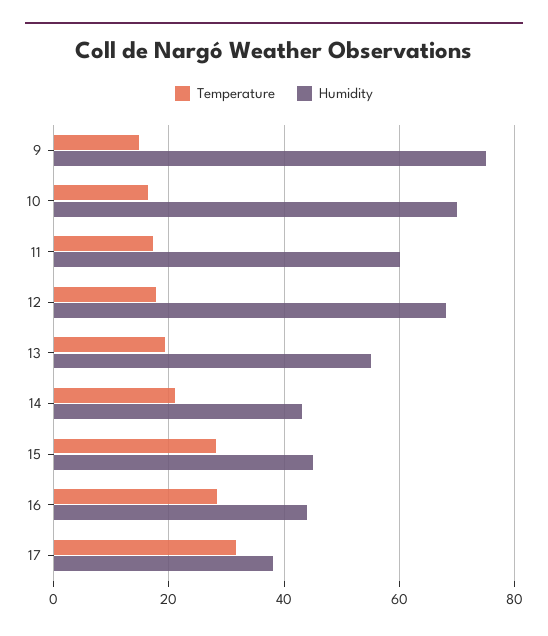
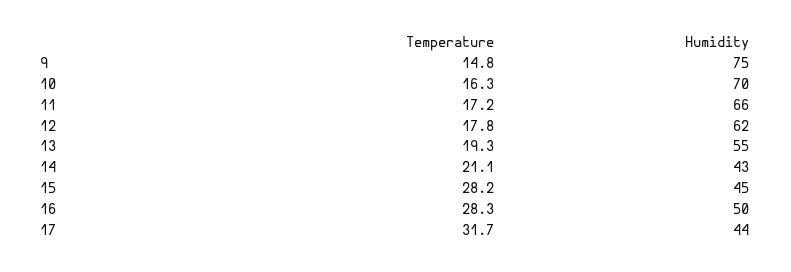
Humidity, 11: 60 -> 66
Humidity, 12: 68 -> 62
Humidity, 16: 44 -> 50
Humidity, 17: 38 -> 44

